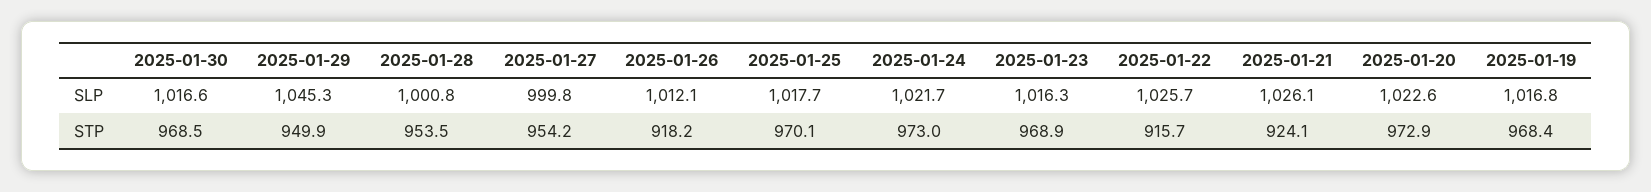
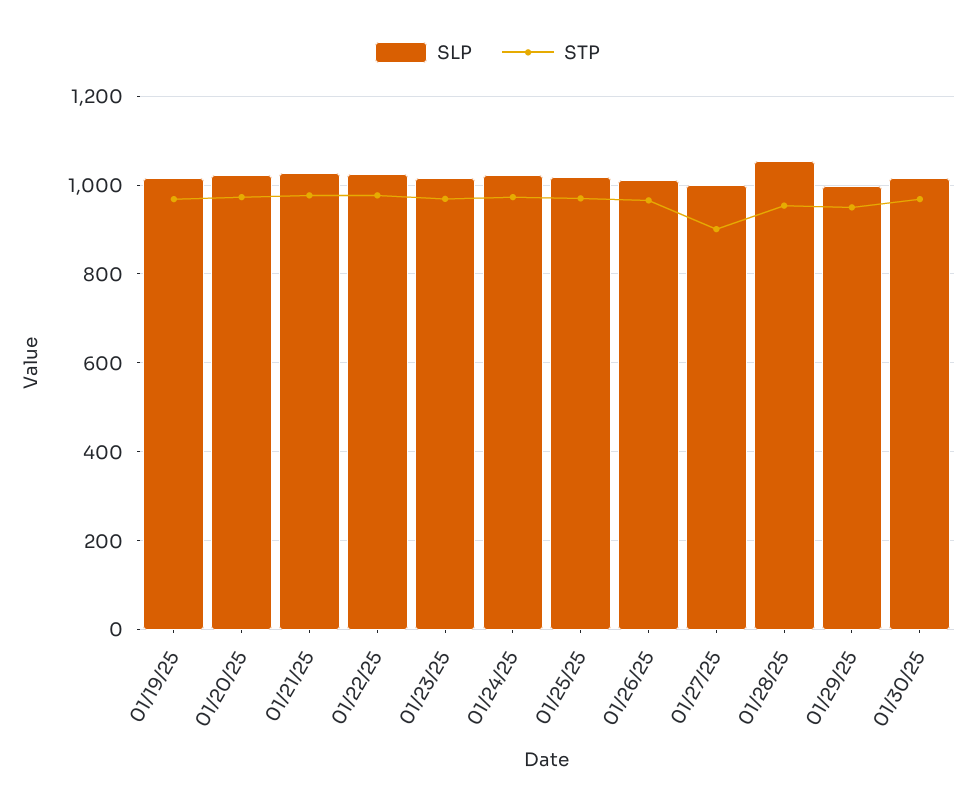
SLP, 2025-01-29: 1045.3 -> 1000
SLP, 2025-01-28: 1000.8 -> 1060
STP, 2025-01-27: 954.2 -> 900
STP, 2025-01-26: 918.2 -> 960
STP, 2025-01-22: 915.7 -> 980
STP, 2025-01-21: 924.1 -> 980

